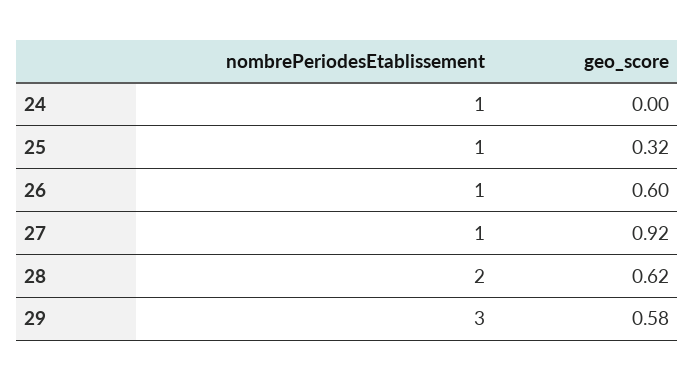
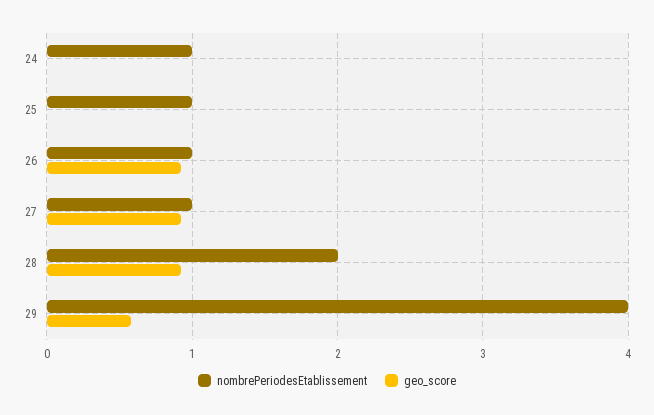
geo_score, 25: 0.32 -> 0
geo_score, 26: 0.6 -> 0.9
geo_score, 28: 0.62 -> 0.9
nombrePeriodesEtablissement, 29: 3 -> 4

